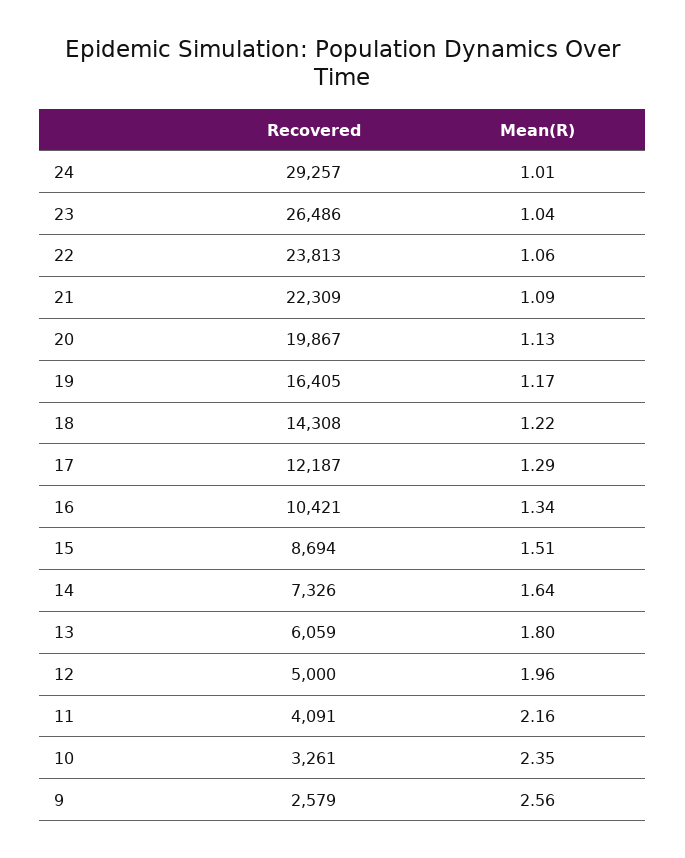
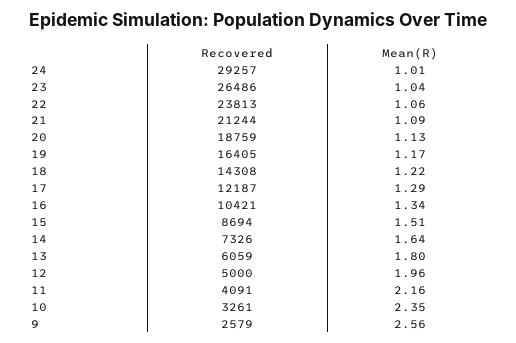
Recovered, 21: 22309 -> 21244
Recovered, 20: 19867 -> 18759

